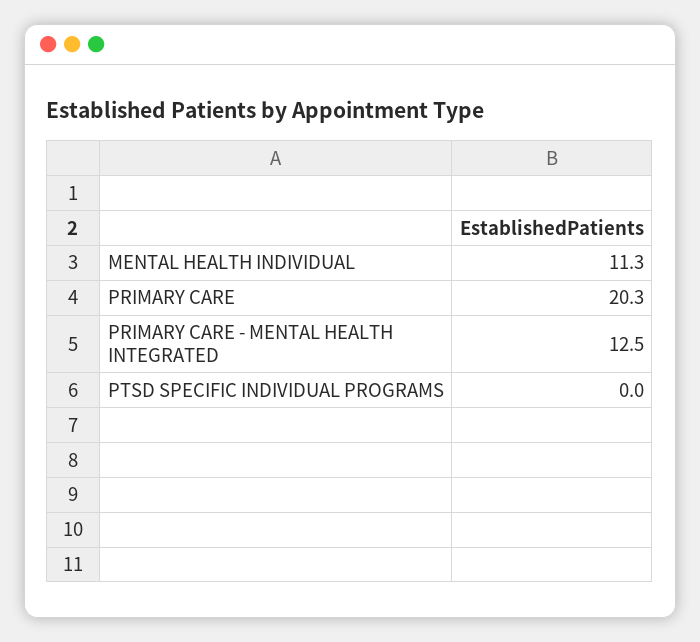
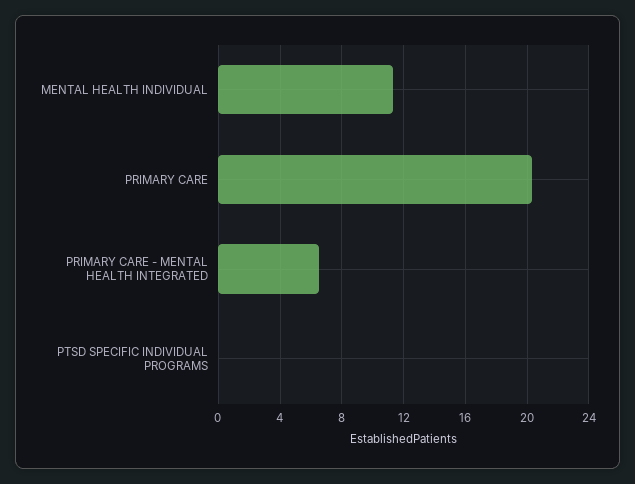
PRIMARY CARE - MENTAL HEALTH INTEGRATED: 12.5 -> 6.5

